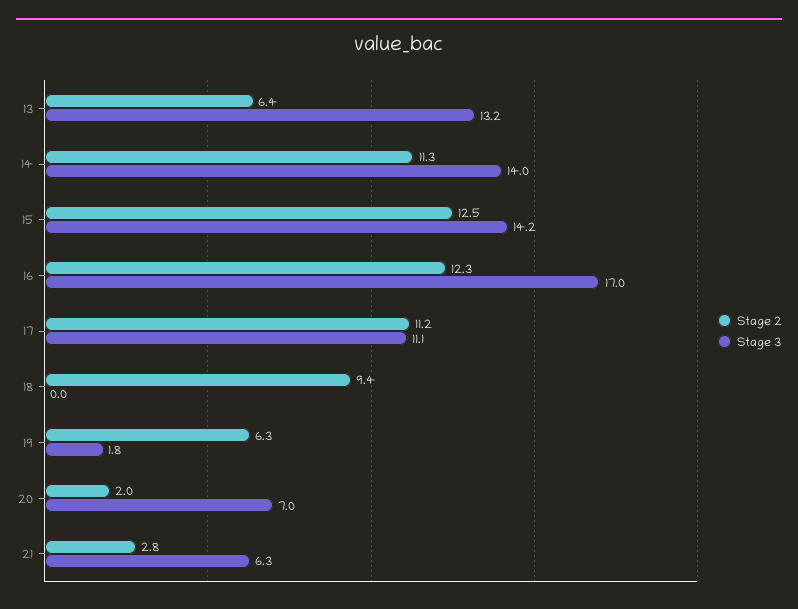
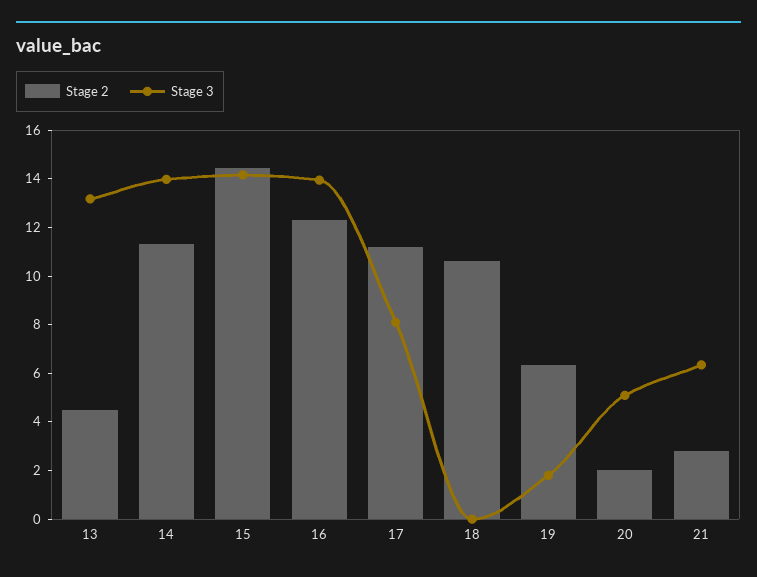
Stage 2, 13: 6.4 -> 4.5
Stage 2, 15: 12.5 -> 14.5
Stage 3, 16: 17 -> 14
Stage 3, 17: 11.1 -> 8
Stage 2, 18: 9.4 -> 10.5
Stage 3, 20: 7 -> 5

